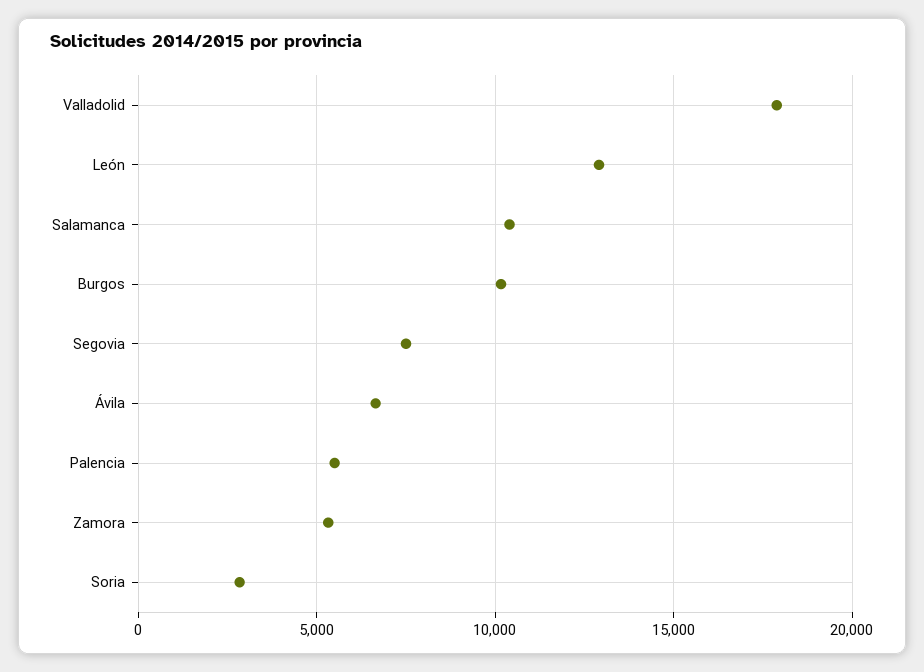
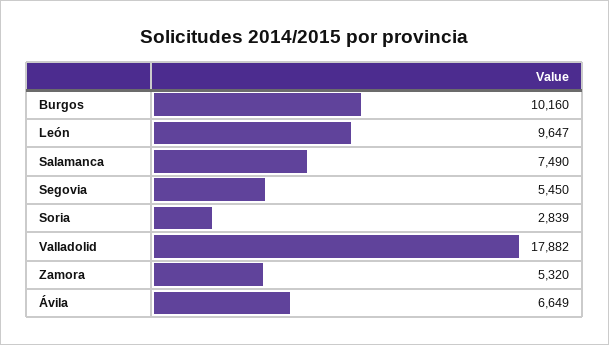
León: 13000 -> 9647
Salamanca: 10500 -> 7490
Segovia: 7500 -> 5450
Palencia: 5500 -> none

